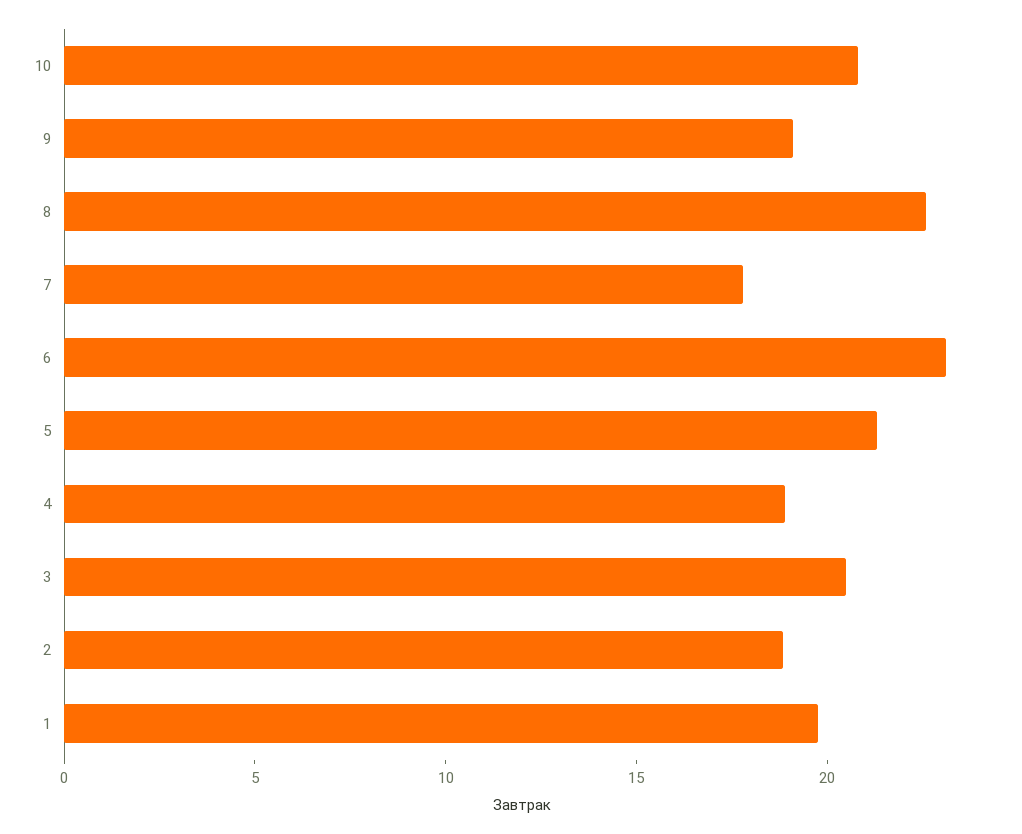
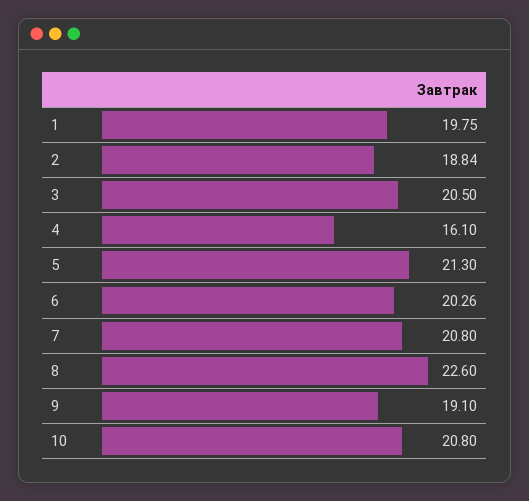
7: 18 -> 20.8
6: 23 -> 20.26
4: 19 -> 16.1

